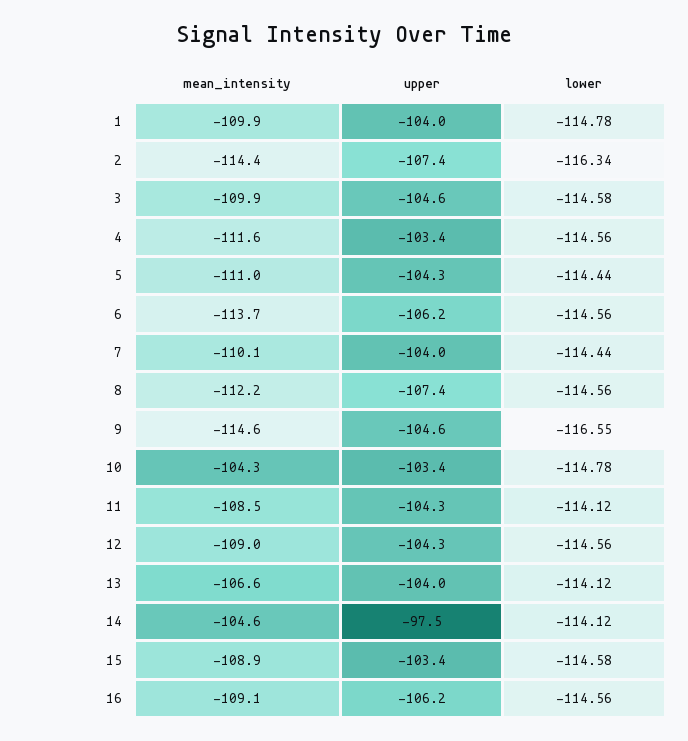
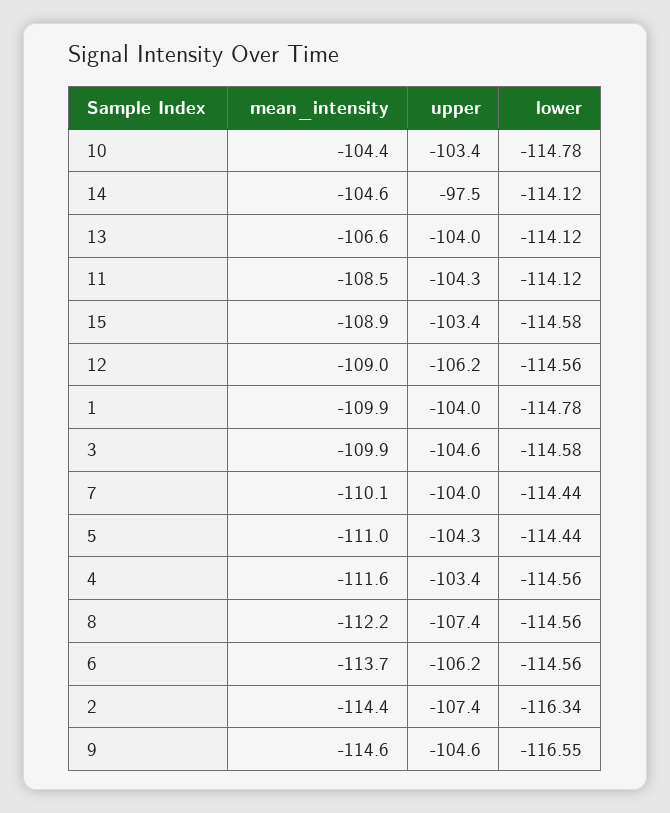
mean_intensity, 10: -104.3 -> -104.4
upper, 12: -104.3 -> -106.2
mean_intensity, 16: -109.1 -> none
upper, 16: -106.2 -> none
lower, 16: -114.56 -> none

